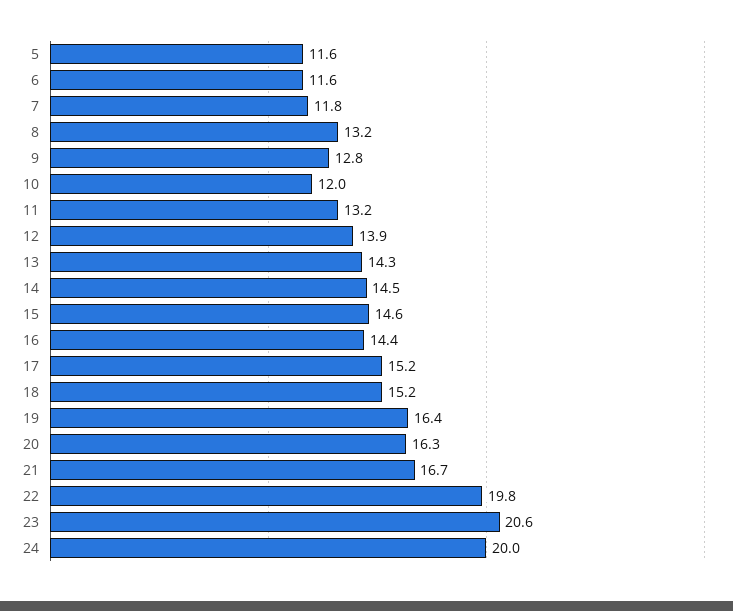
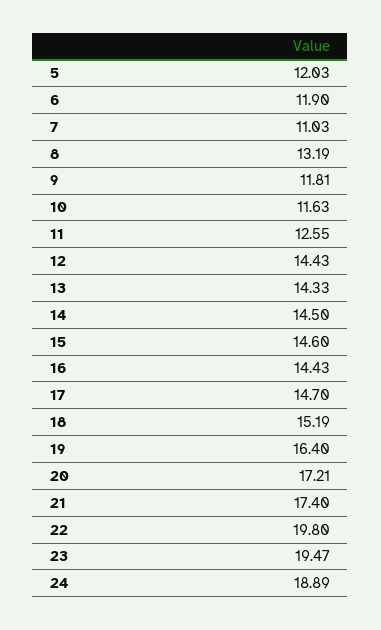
5: 11.6 -> 12.03
6: 11.6 -> 11.9
7: 11.8 -> 11.03
9: 12.8 -> 11.81
10: 12 -> 11.63
11: 13.2 -> 12.55
12: 13.9 -> 14.43
17: 15.2 -> 14.7
20: 16.3 -> 17.21
21: 16.7 -> 17.4
23: 20.6 -> 19.47
24: 20 -> 18.89

